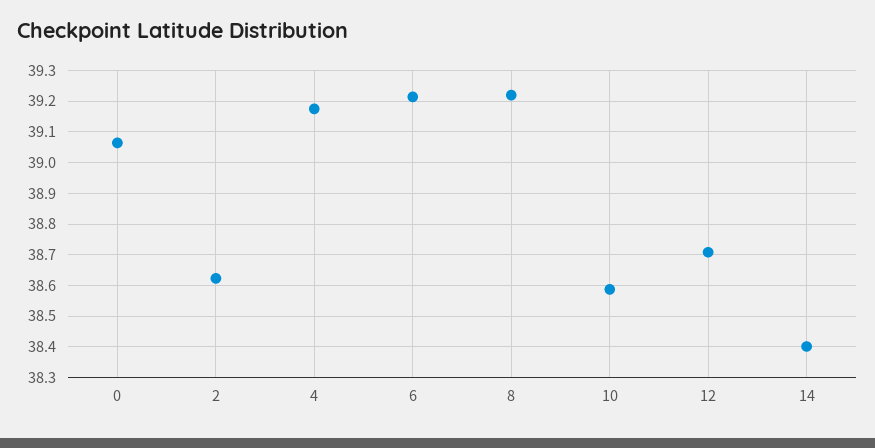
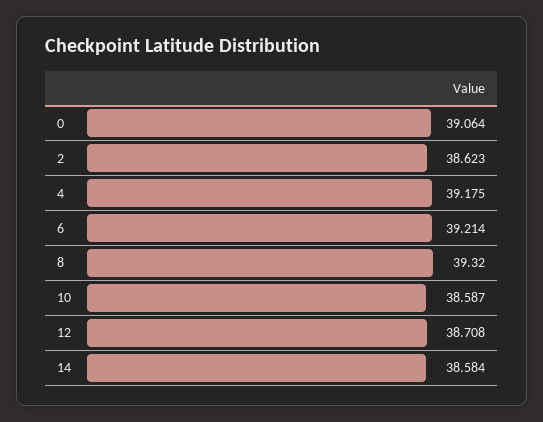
8: 39.22 -> 39.32
14: 38.4 -> 38.584

